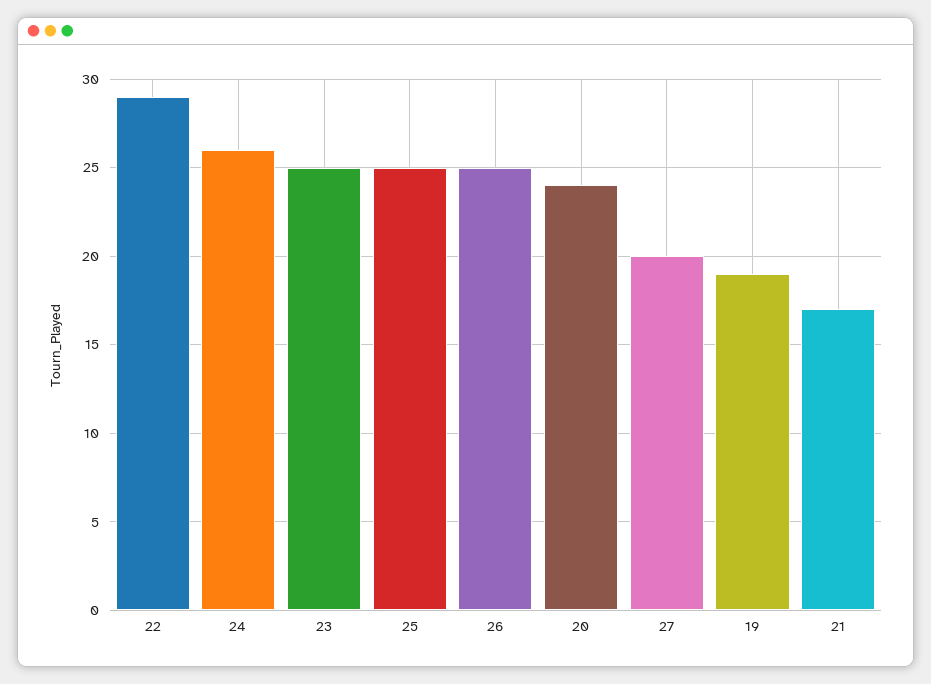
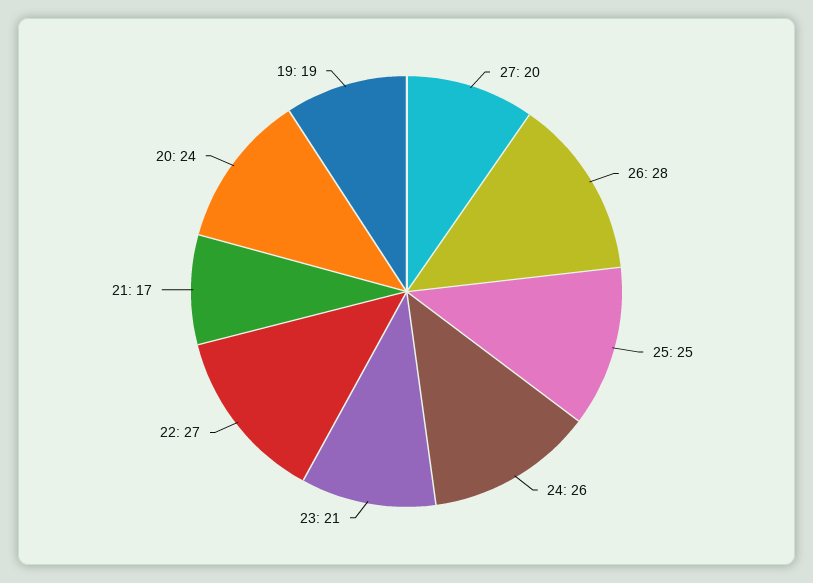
22: 29 -> 27
23: 25 -> 21
26: 25 -> 28

